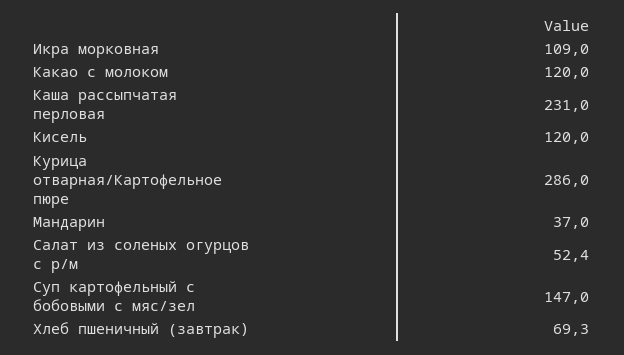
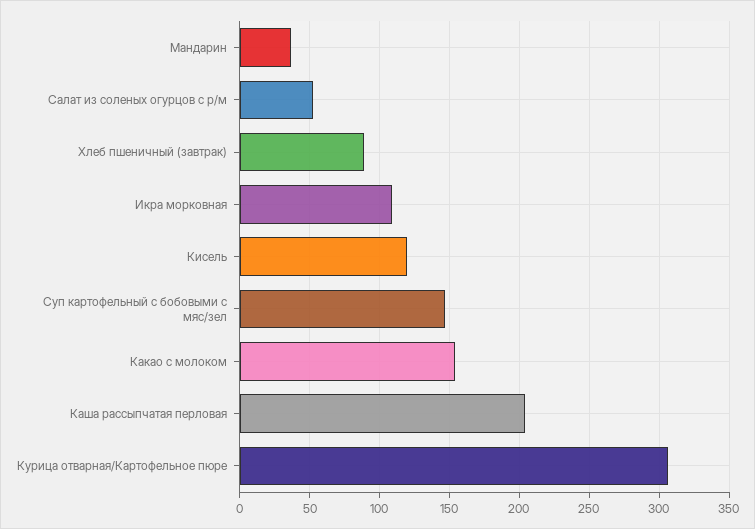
Какао с молоком: 120 -> 155
Каша рассыпчатая перловая: 231 -> 205
Курица отварная/Картофельное пюре: 286 -> 305
Хлеб пшеничный (завтрак): 69.3 -> 90

